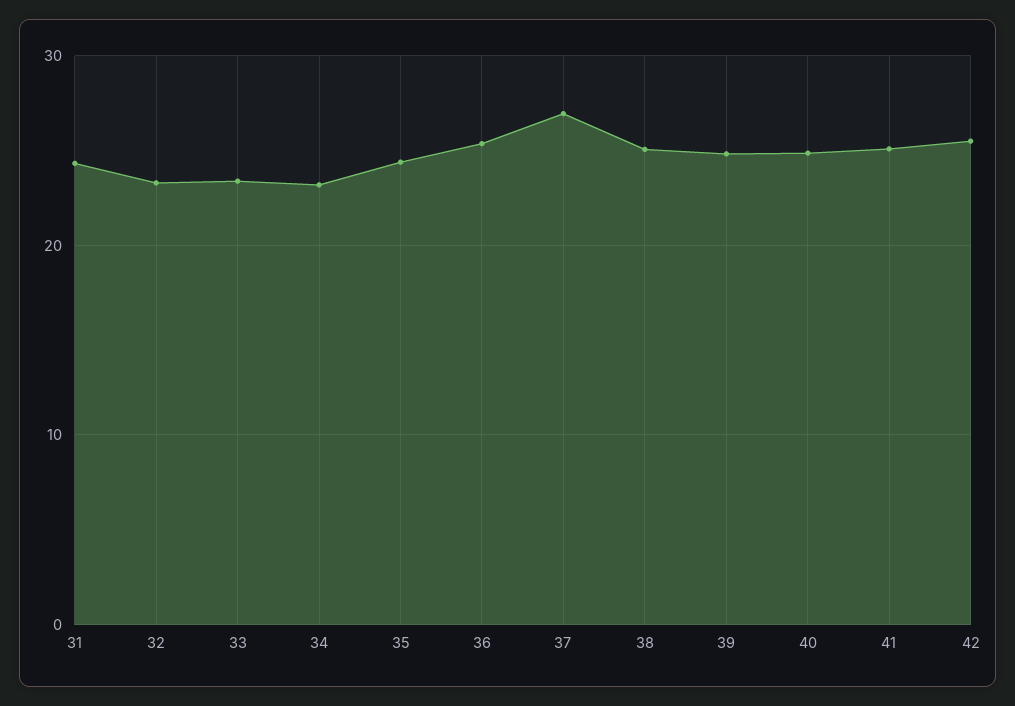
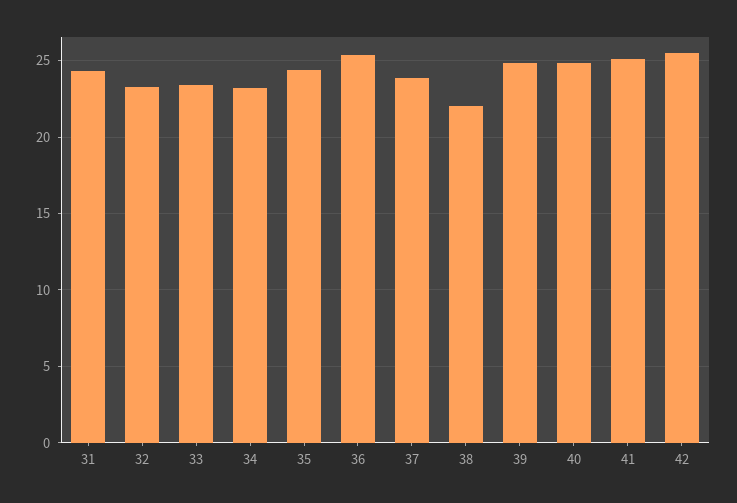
37: 27 -> 24
38: 25 -> 22

